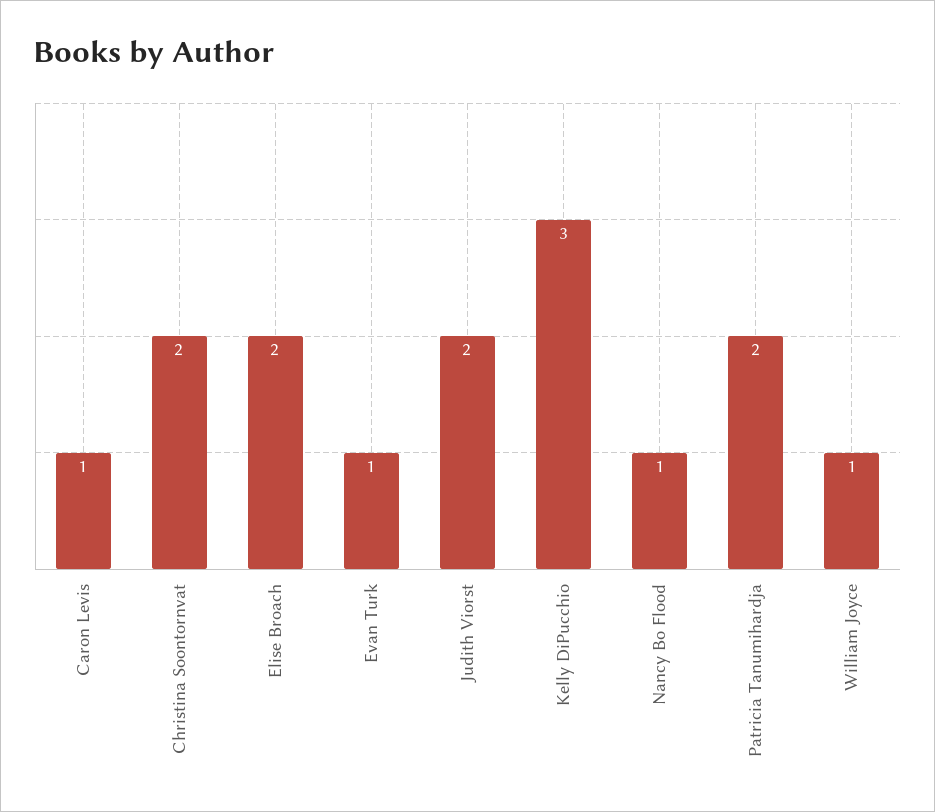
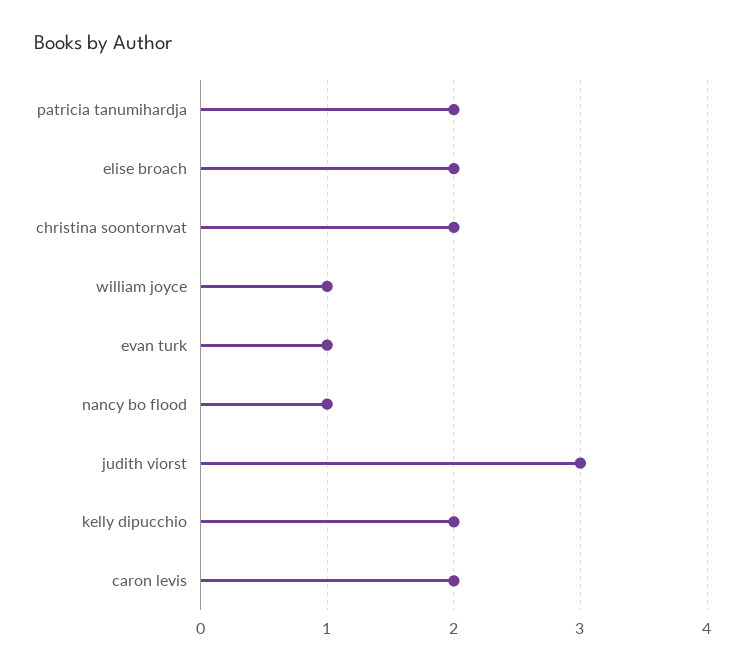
Caron Levis: 1 -> 2
Judith Viorst: 2 -> 3
Kelly DiPucchio: 3 -> 2

